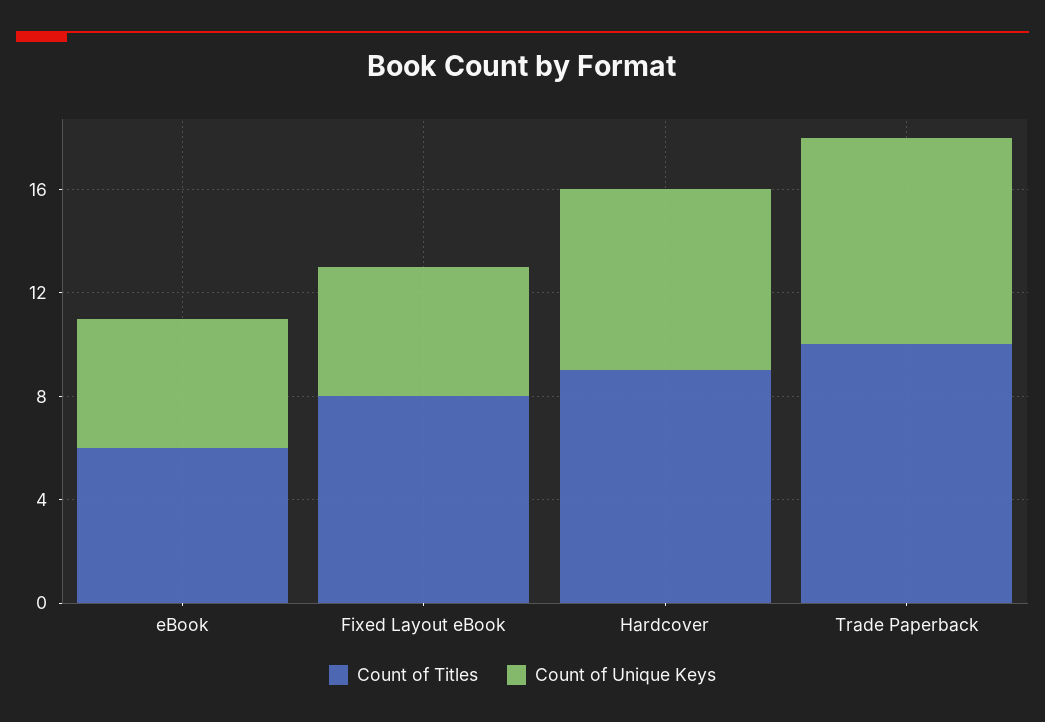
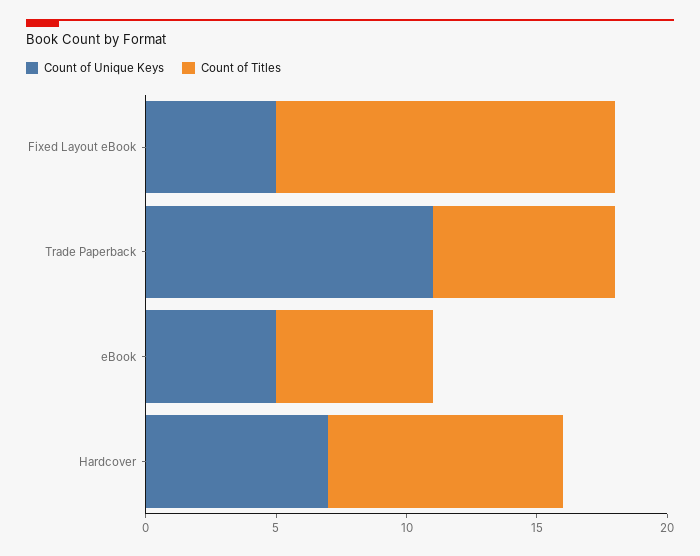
Count of Titles, Fixed Layout eBook: 8 -> 13
Count of Titles, Trade Paperback: 10 -> 7
Count of Unique Keys, Trade Paperback: 8 -> 11

